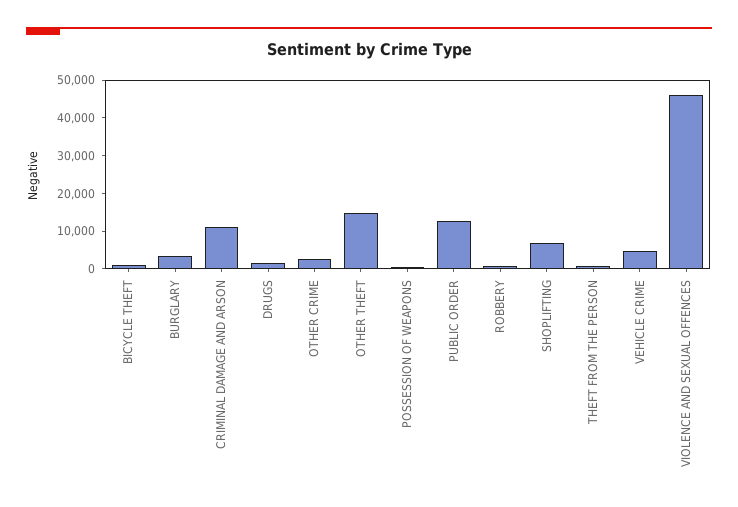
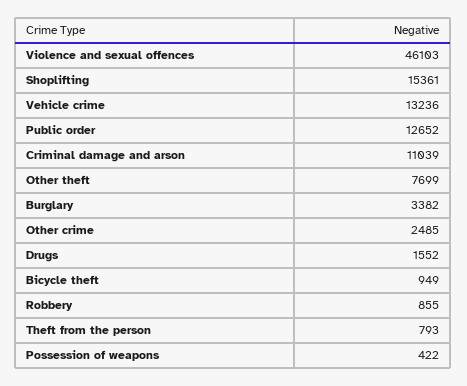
OTHER THEFT: 15000 -> 7699
SHOPLIFTING: 7500 -> 15361
VEHICLE CRIME: 5000 -> 13236

